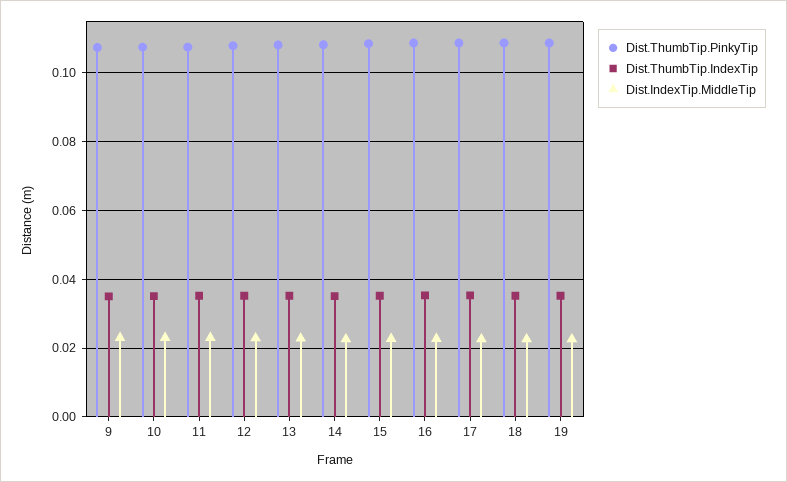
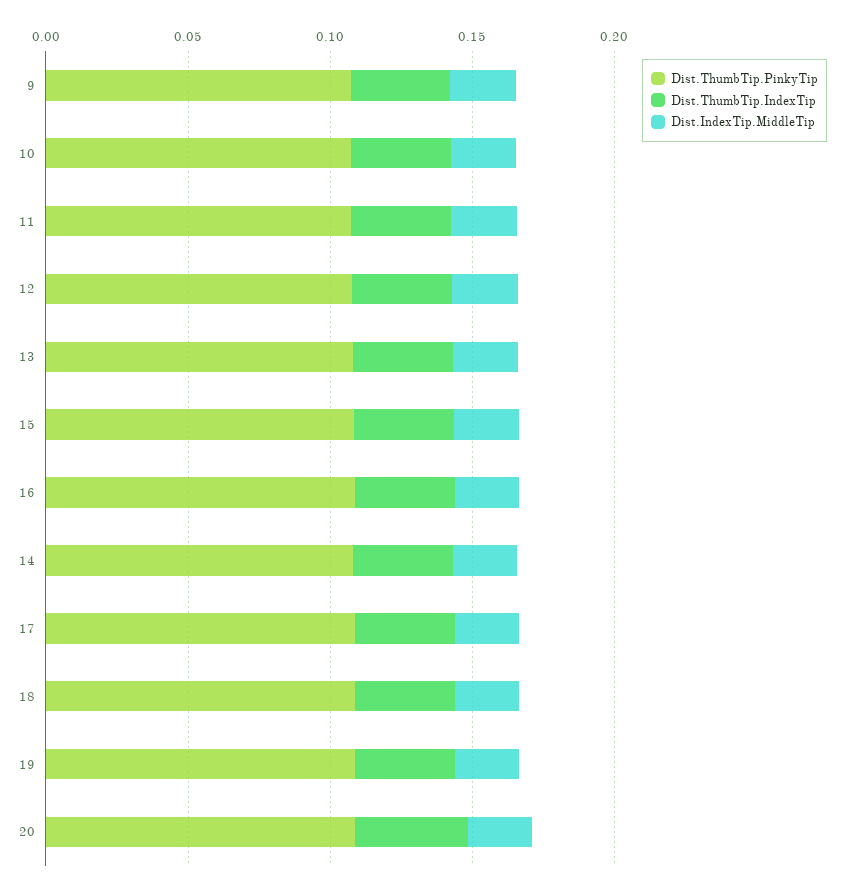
Dist.ThumbTip.PinkyTip, 20: none -> 0.11
Dist.ThumbTip.IndexTip, 20: none -> 0.04
Dist.IndexTip.MiddleTip, 20: none -> 0.02

